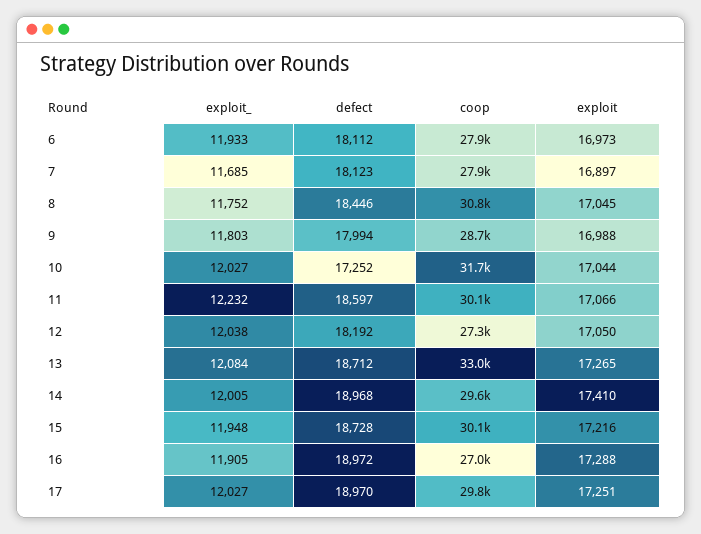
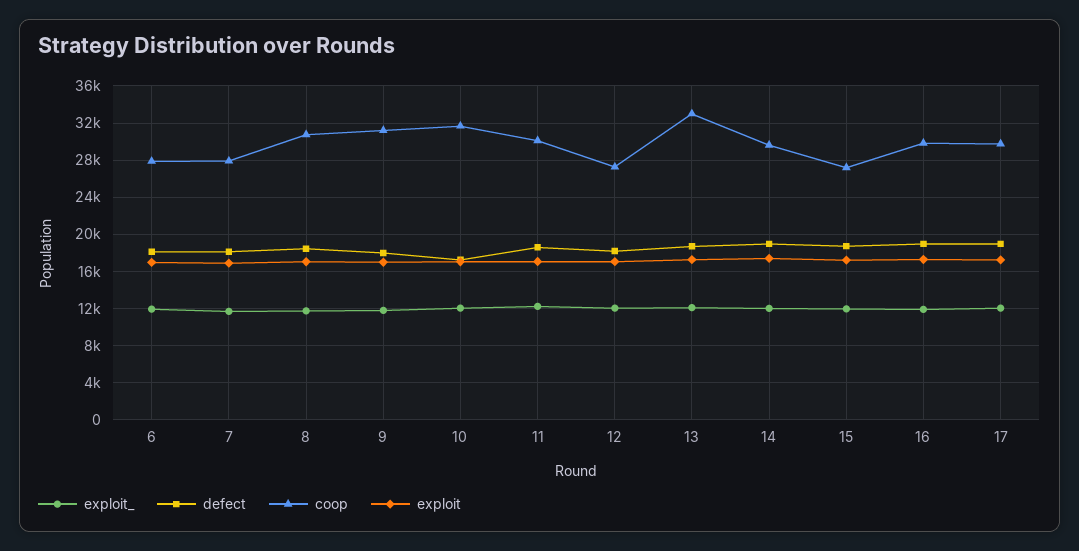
coop, 9: 28700 -> 31000
coop, 15: 30100 -> 27000
coop, 16: 27000 -> 30000

